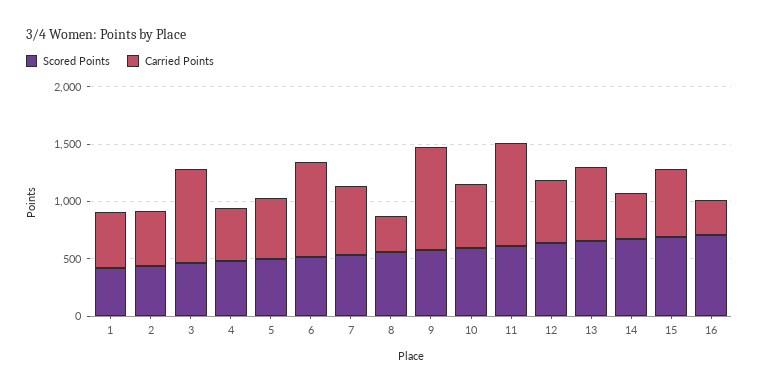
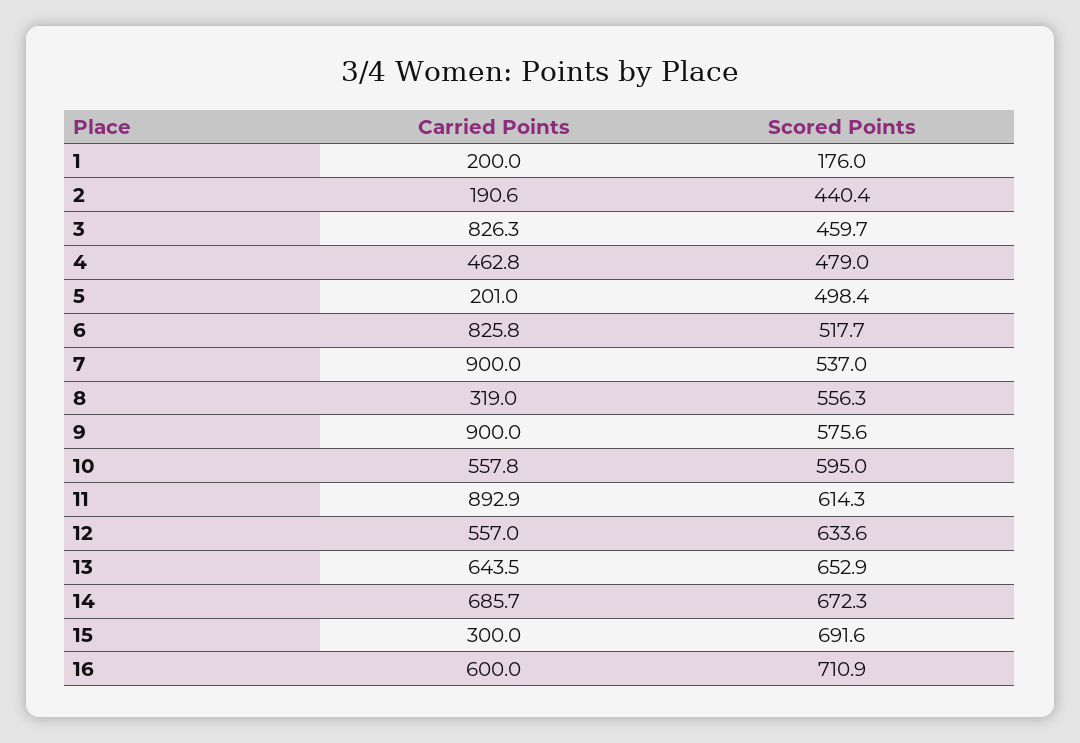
Scored Points, 1: 400 -> 176
Carried Points, 1: 500 -> 200
Carried Points, 2: 500 -> 190.6
Carried Points, 5: 500 -> 201
Carried Points, 7: 600 -> 900
Carried Points, 14: 400 -> 685.7
Carried Points, 15: 600 -> 300
Carried Points, 16: 300 -> 600

